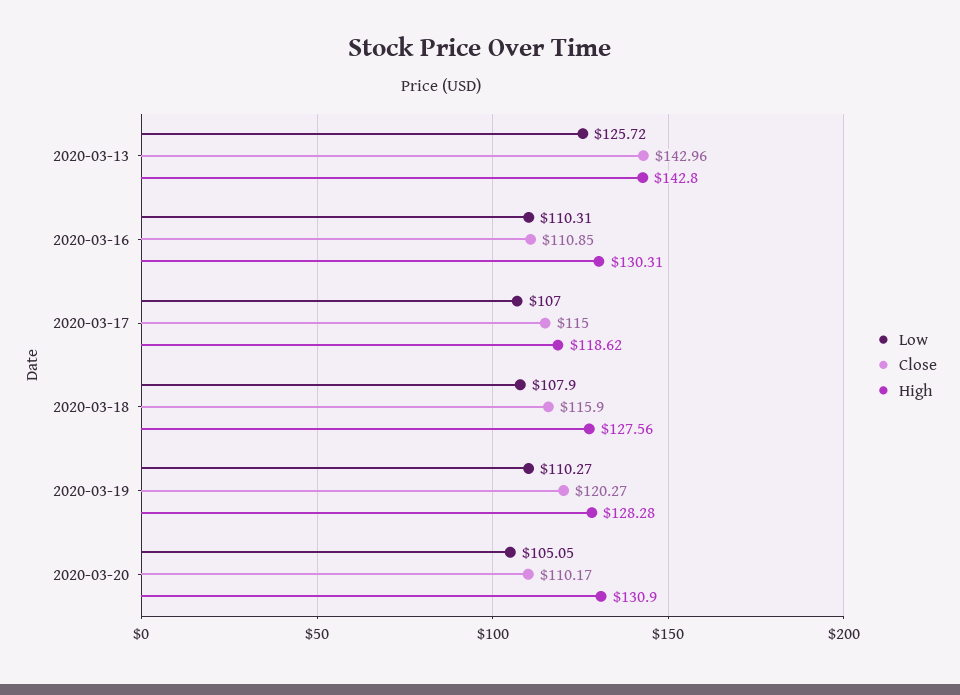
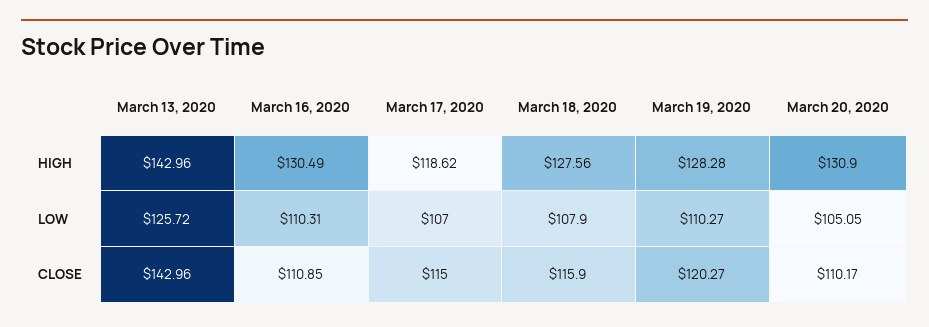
High, 2020-03-13: 142.8 -> 142.96
High, 2020-03-16: 130.31 -> 130.49

